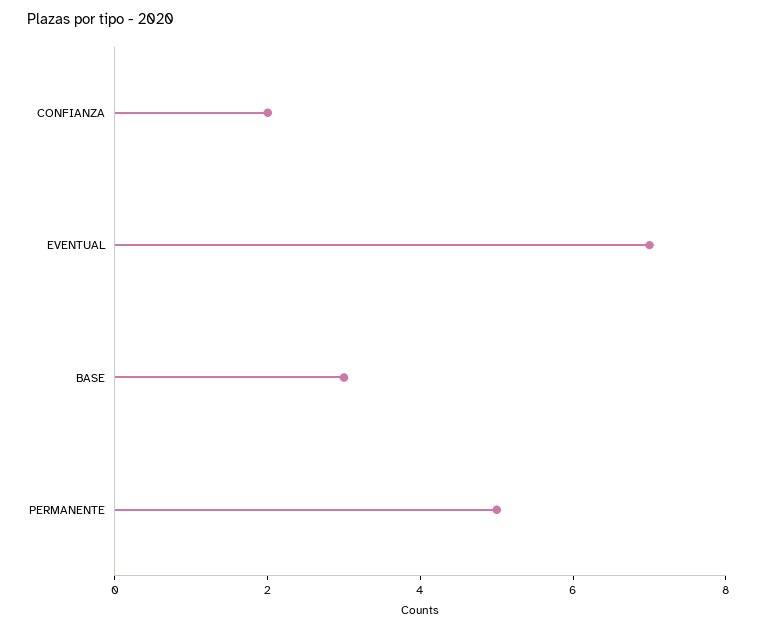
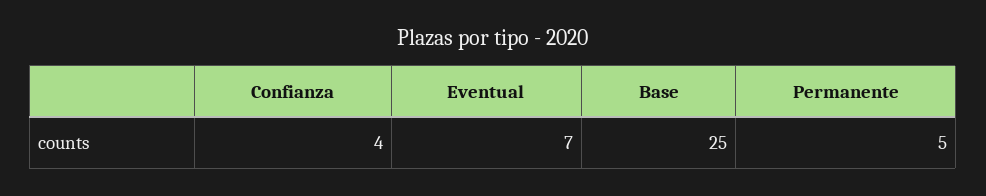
CONFIANZA: 2 -> 4
BASE: 3 -> 25

